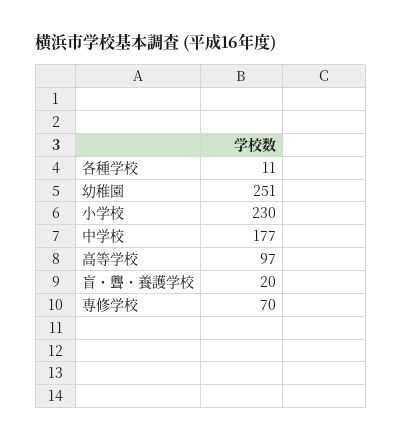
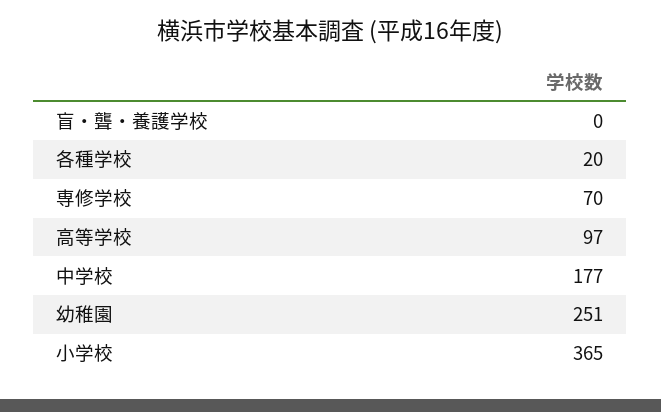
各種学校: 11 -> 20
小学校: 230 -> 365
盲・聾・養護学校: 20 -> 0

